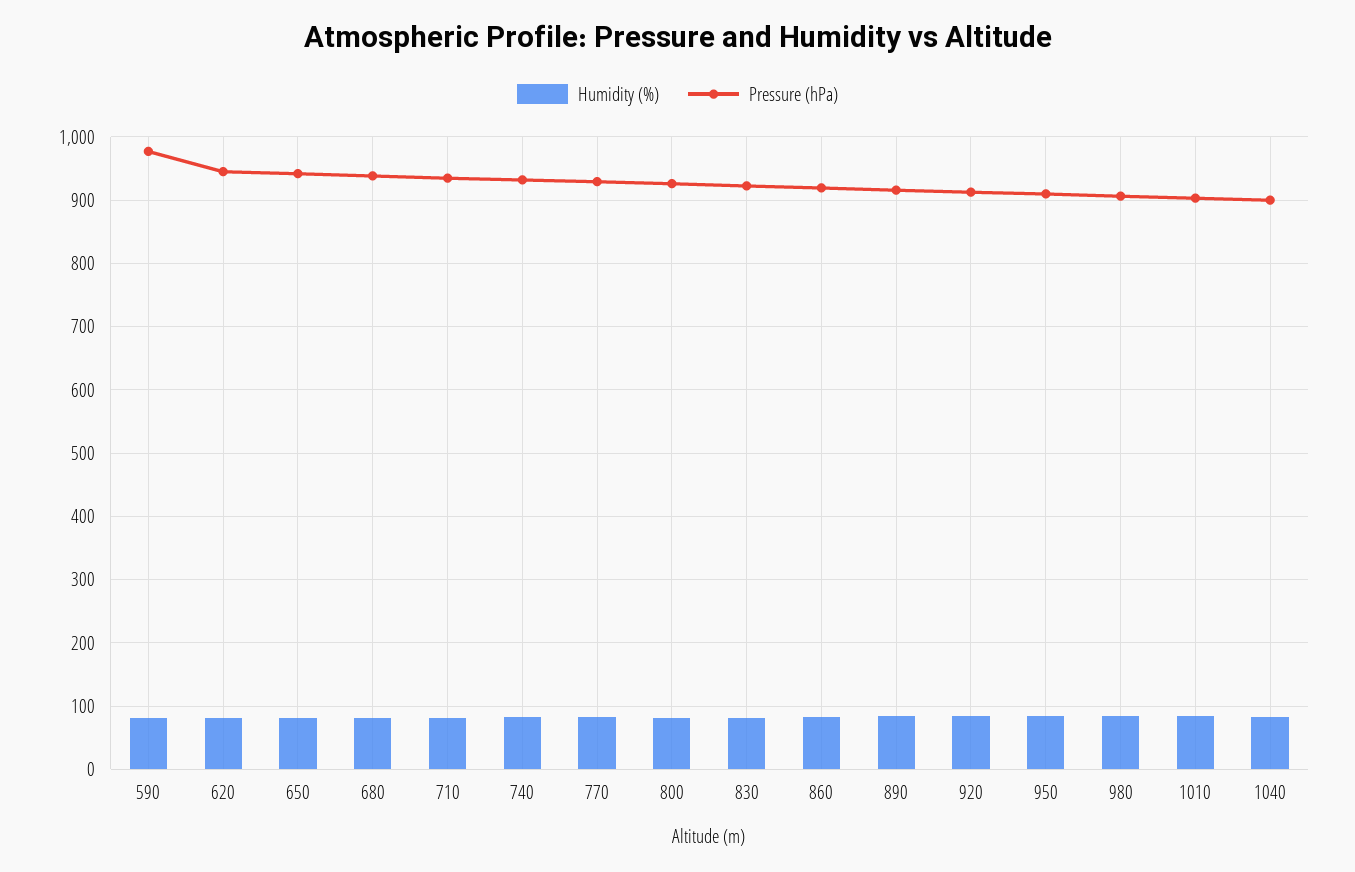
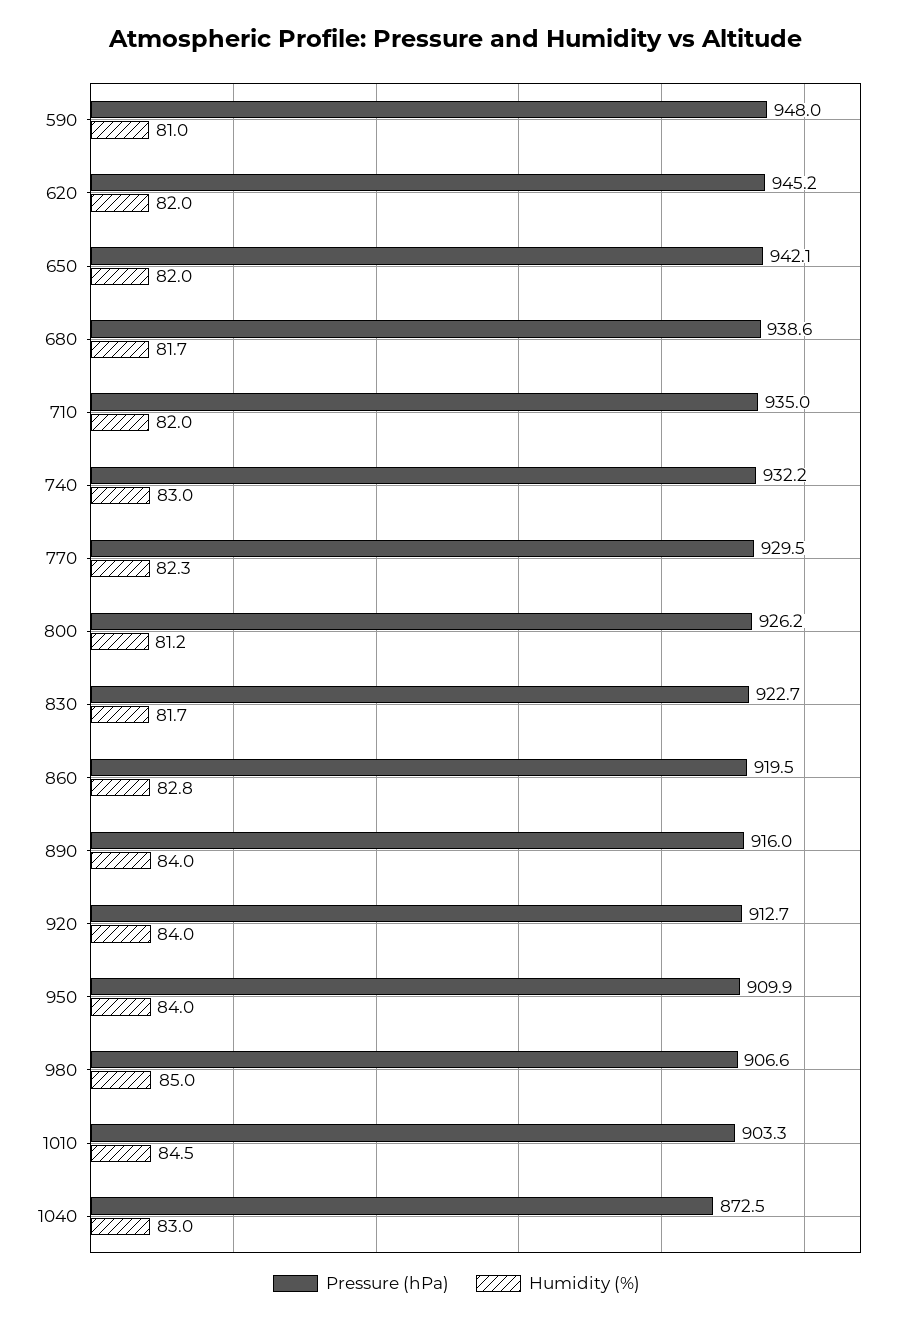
Pressure (hPa), 590: 980 -> 948
Pressure (hPa), 1040: 900 -> 872.5

